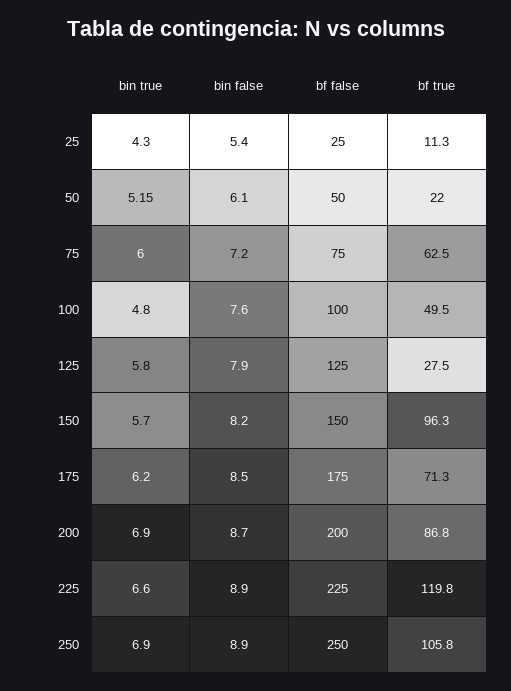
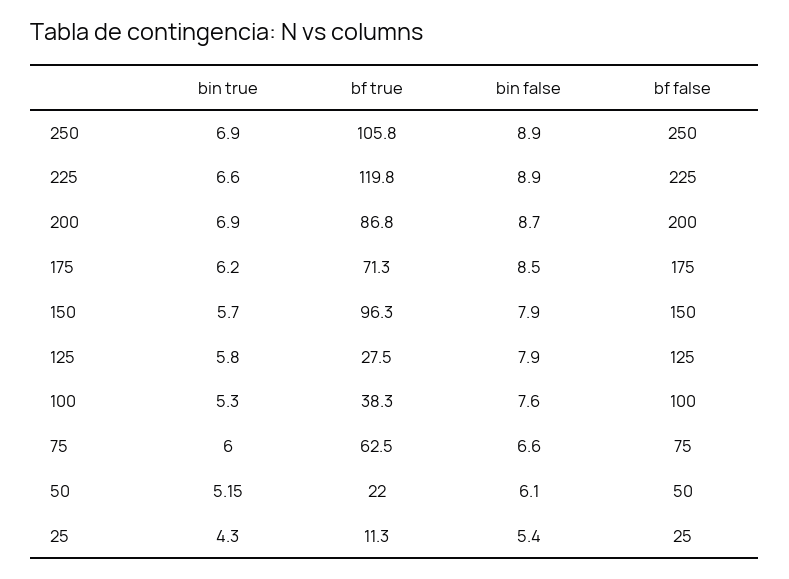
bin false, 75: 7.2 -> 6.6
bin true, 100: 4.8 -> 5.3
bf true, 100: 49.5 -> 38.3
bin false, 150: 8.2 -> 7.9

